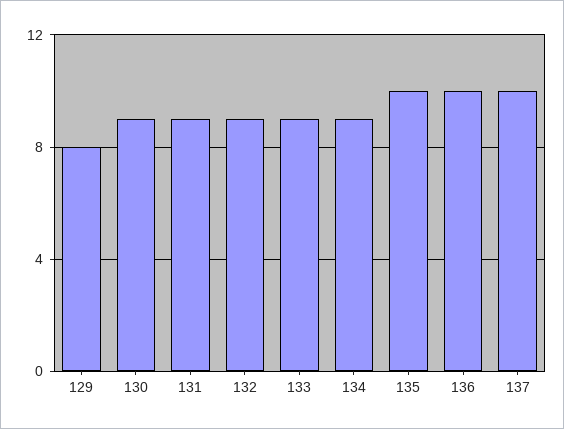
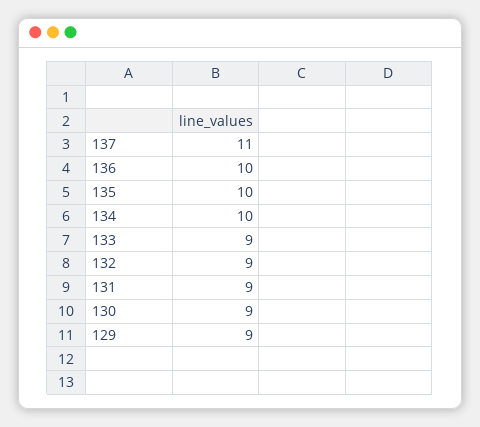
129: 8 -> 9
134: 9 -> 10
137: 10 -> 11

